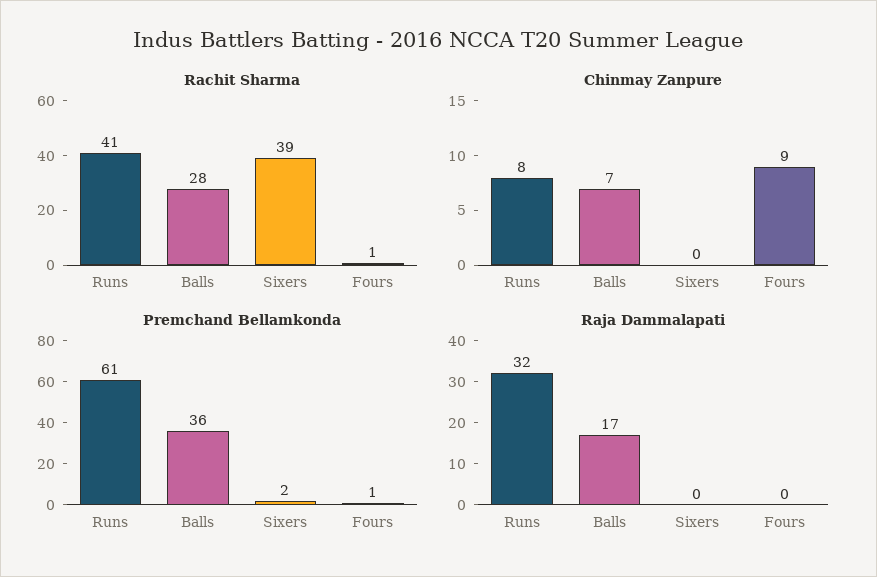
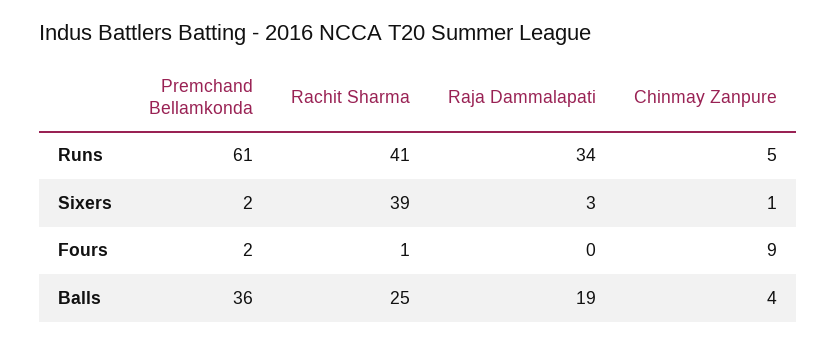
Rachit Sharma, Balls: 28 -> 25
Chinmay Zanpure, Runs: 8 -> 5
Chinmay Zanpure, Balls: 7 -> 4
Chinmay Zanpure, Sixers: 0 -> 1
Premchand Bellamkonda, Fours: 1 -> 2
Raja Dammalapati, Runs: 32 -> 34
Raja Dammalapati, Balls: 17 -> 19
Raja Dammalapati, Sixers: 0 -> 3

